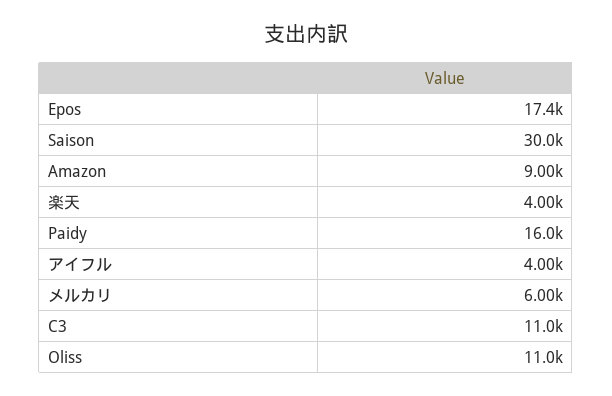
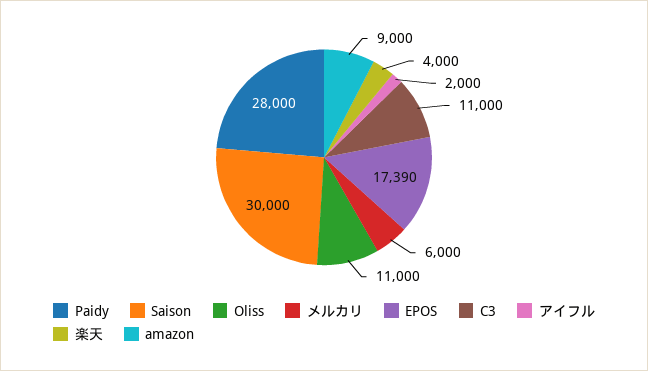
Paidy: 16000 -> 28000
アイフル: 4000 -> 2000

